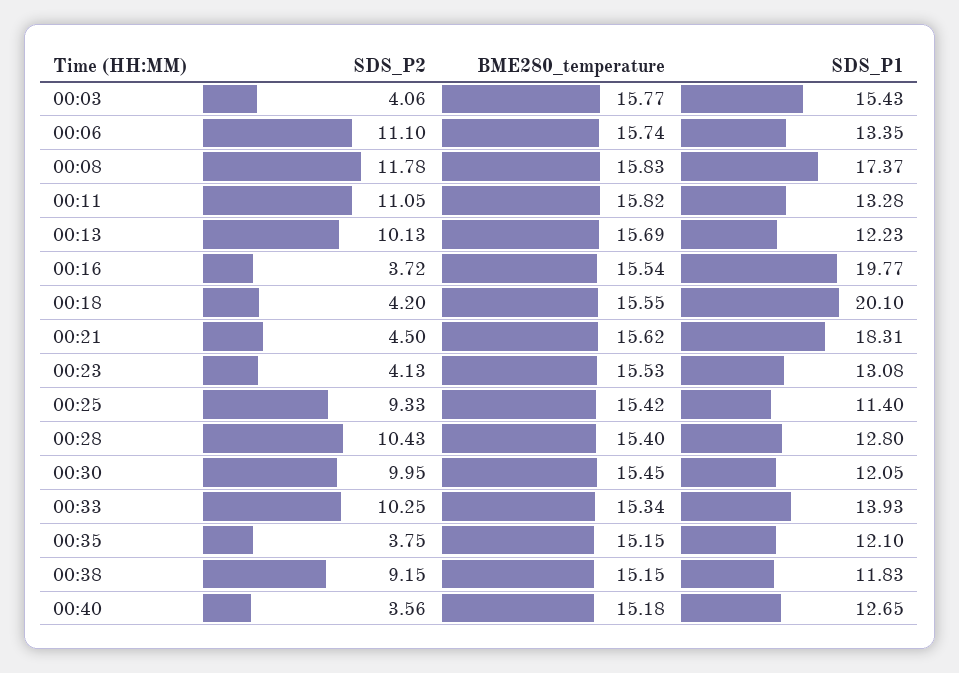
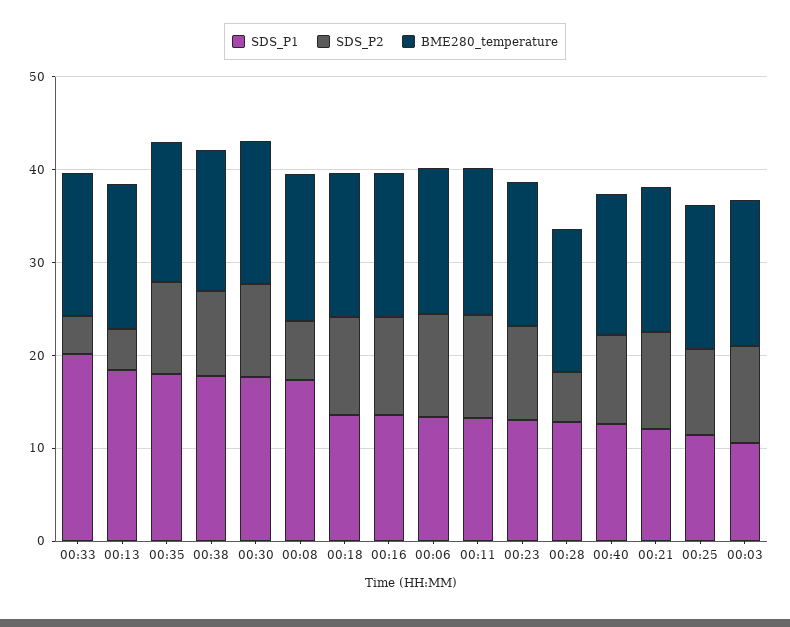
SDS_P2, 00:03: 4.06 -> 10
SDS_P1, 00:03: 15.43 -> 10
SDS_P2, 00:08: 11.78 -> 6
SDS_P2, 00:13: 10.13 -> 4
SDS_P1, 00:13: 12.23 -> 18
SDS_P2, 00:16: 3.72 -> 10
SDS_P1, 00:16: 19.77 -> 14
SDS_P2, 00:18: 4.2 -> 10
SDS_P1, 00:18: 20.1 -> 14
SDS_P2, 00:21: 4.5 -> 10
SDS_P1, 00:21: 18.31 -> 12
SDS_P2, 00:23: 4.13 -> 10
SDS_P2, 00:28: 10.43 -> 6
SDS_P1, 00:30: 12.05 -> 18
SDS_P2, 00:33: 10.25 -> 4
SDS_P1, 00:33: 13.93 -> 20
SDS_P2, 00:35: 3.75 -> 10
SDS_P1, 00:35: 12.1 -> 18
SDS_P1, 00:38: 11.83 -> 18
SDS_P2, 00:40: 3.56 -> 10

